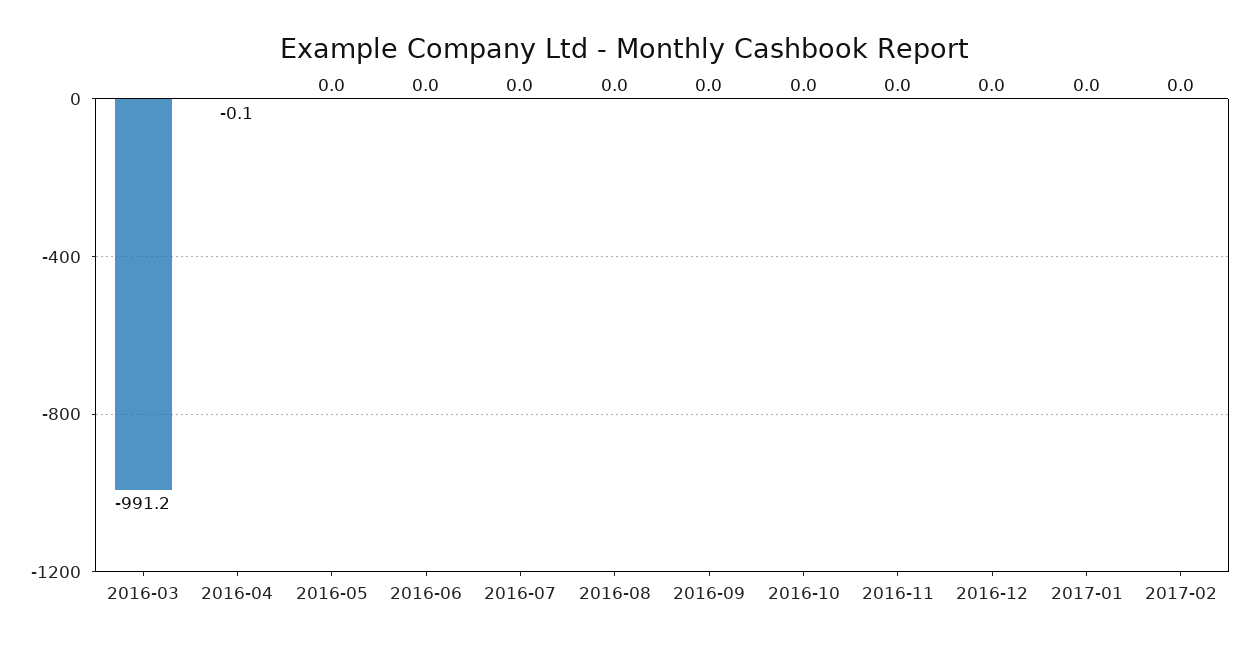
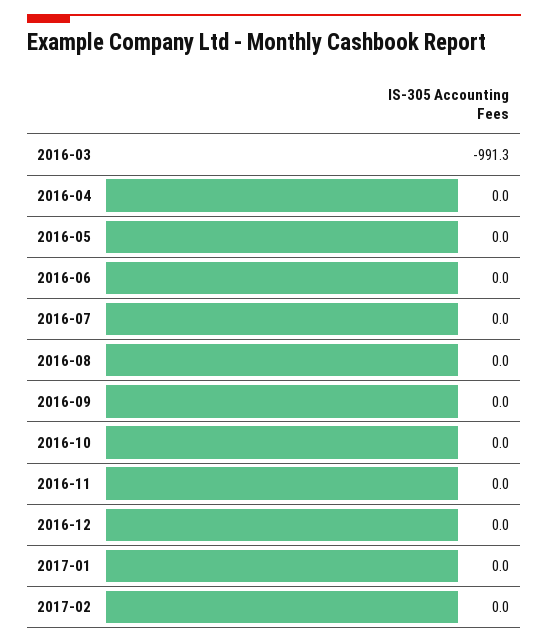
2016-03: -991.2 -> -991.3
2016-04: -0.1 -> 0

